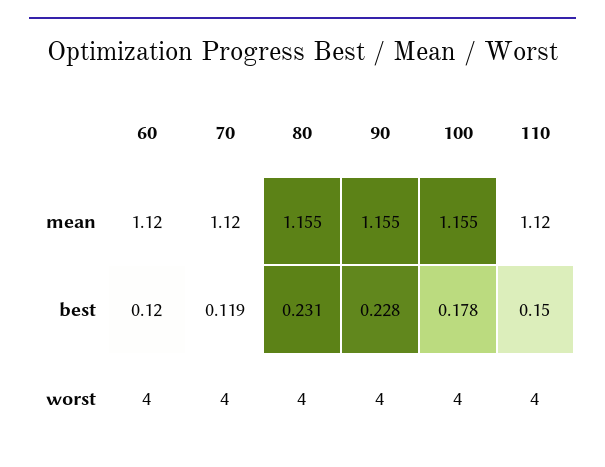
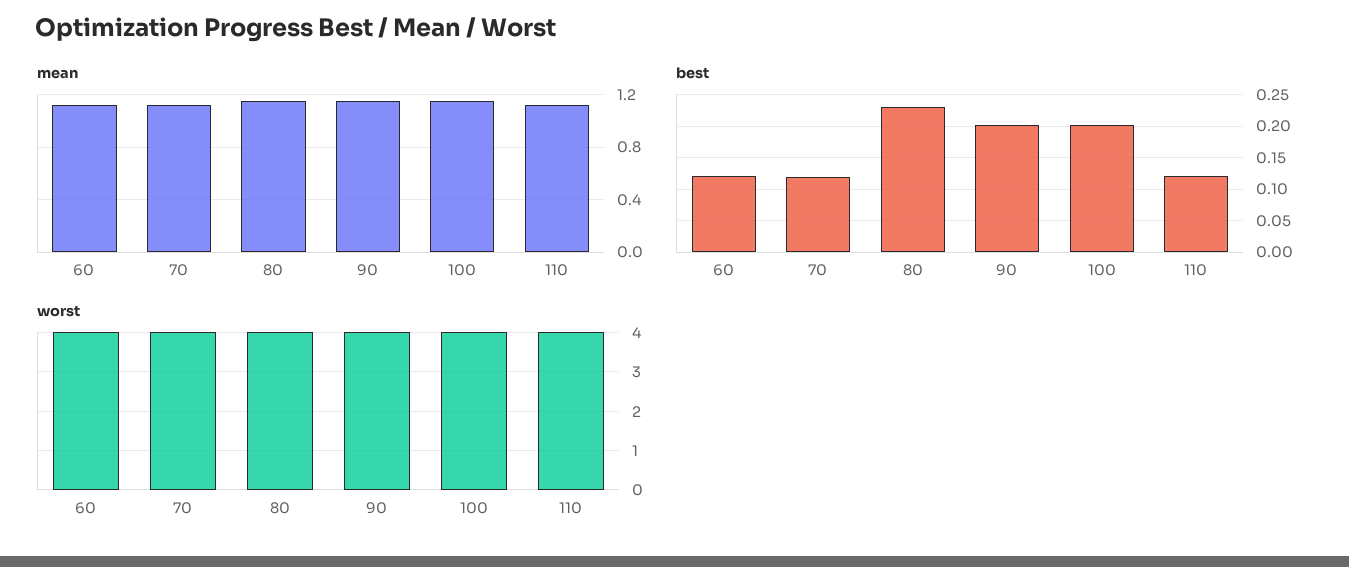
best, 90: 0.228 -> 0.2
best, 100: 0.178 -> 0.2
best, 110: 0.15 -> 0.12

